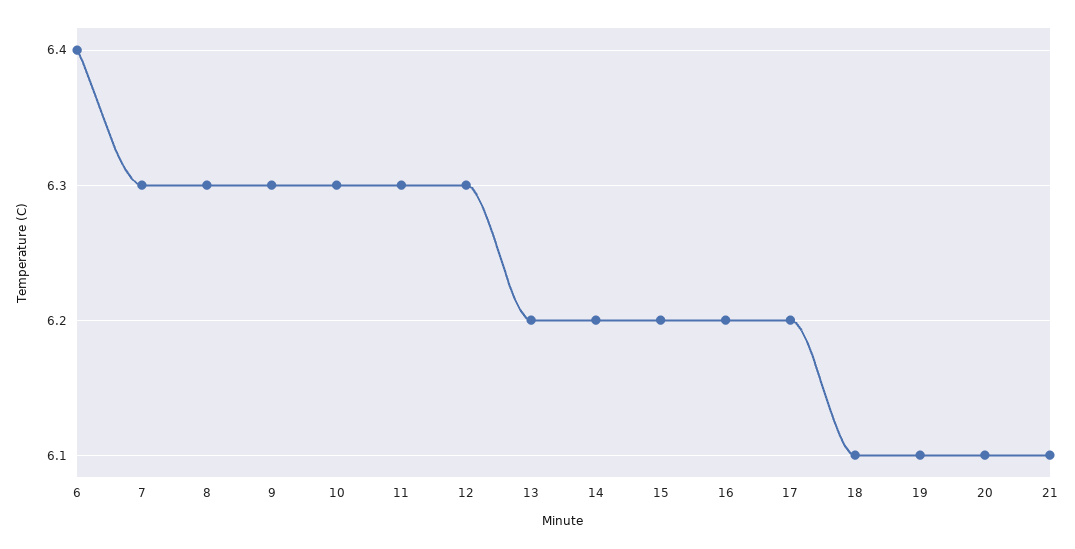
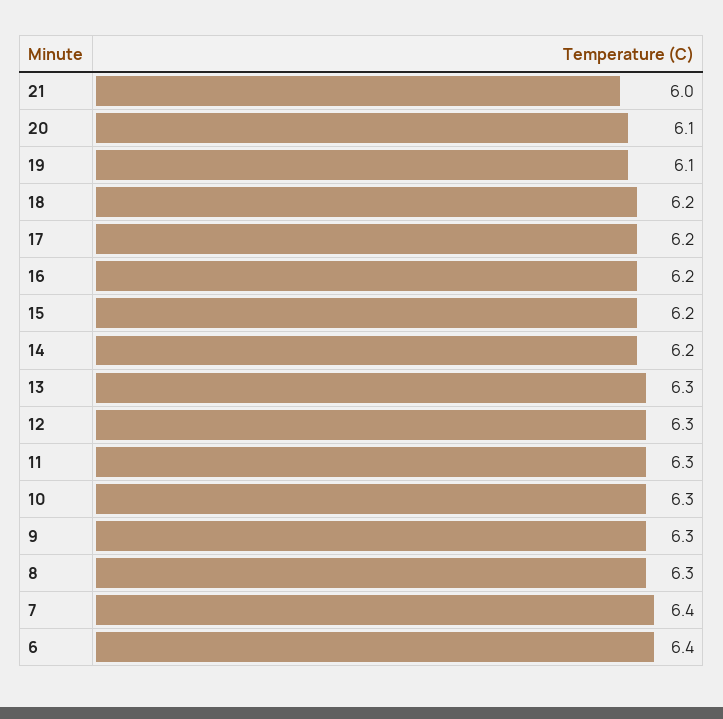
7: 6.3 -> 6.4
13: 6.2 -> 6.3
18: 6.1 -> 6.2
21: 6.1 -> 6

